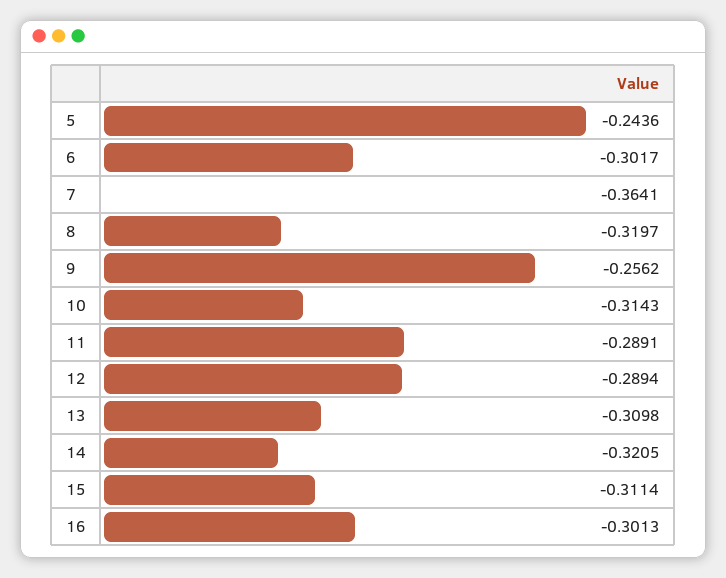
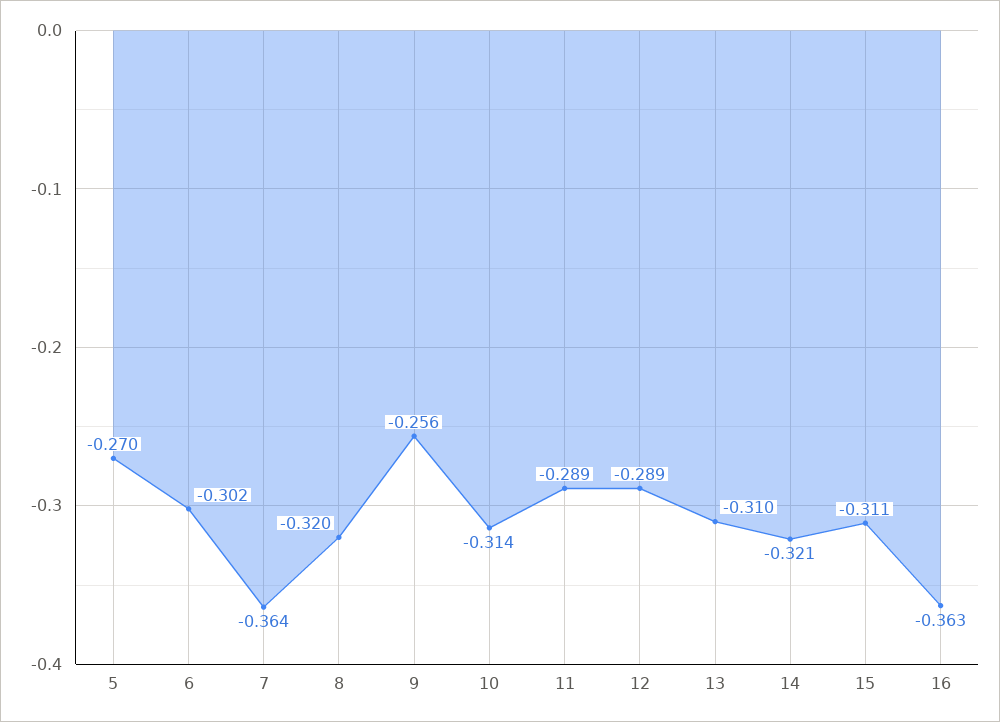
5: -0.2436 -> -0.27
16: -0.3013 -> -0.363

